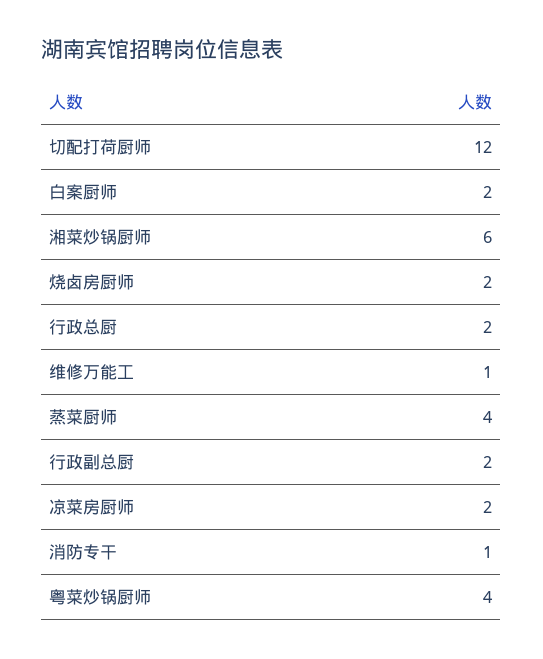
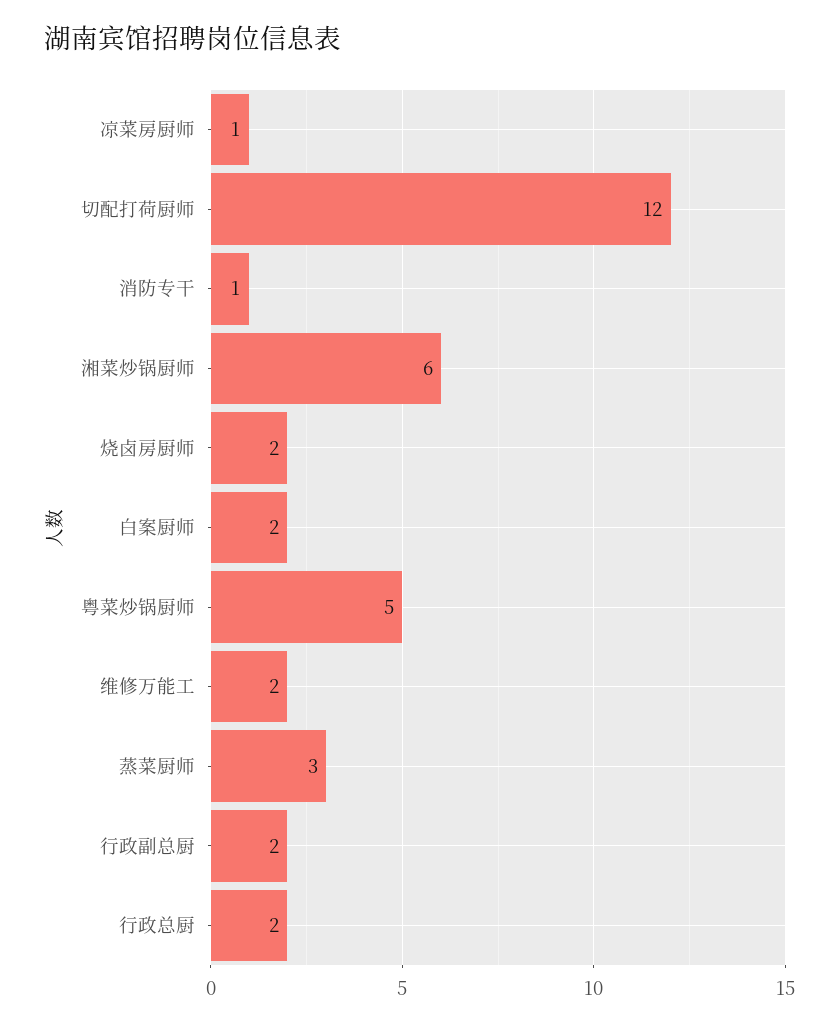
维修万能工: 1 -> 2
蒸菜厨师: 4 -> 3
凉菜房厨师: 2 -> 1
粤菜炒锅厨师: 4 -> 5

